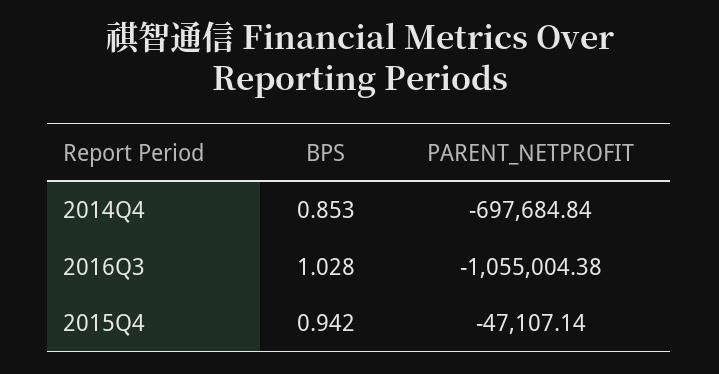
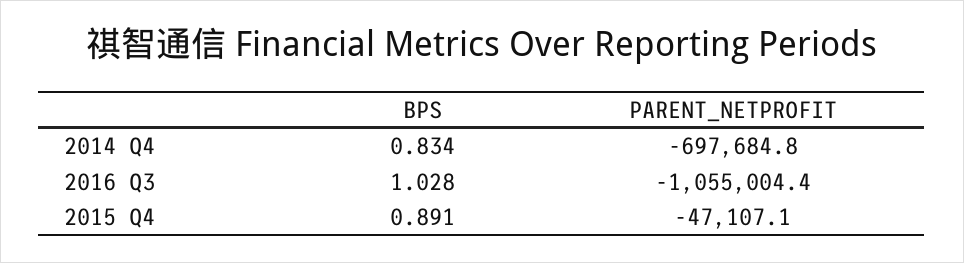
BPS, 2014Q4: 0.853 -> 0.834
BPS, 2015Q4: 0.942 -> 0.891

